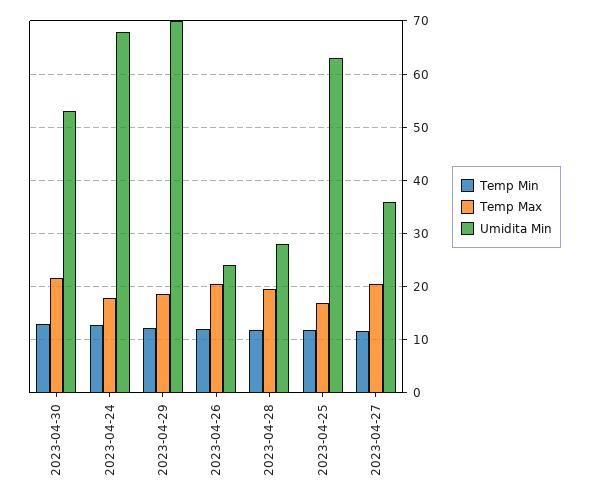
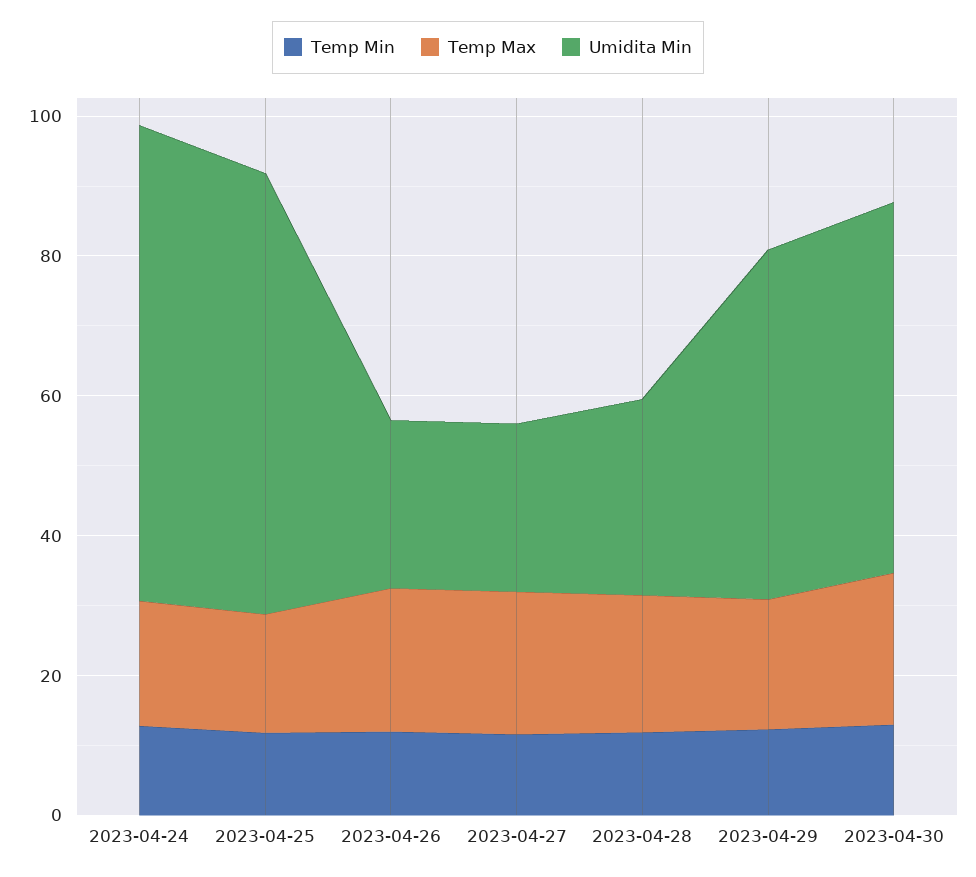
Umidita Min, 2023-04-29: 70 -> 50
Umidita Min, 2023-04-27: 36 -> 25

